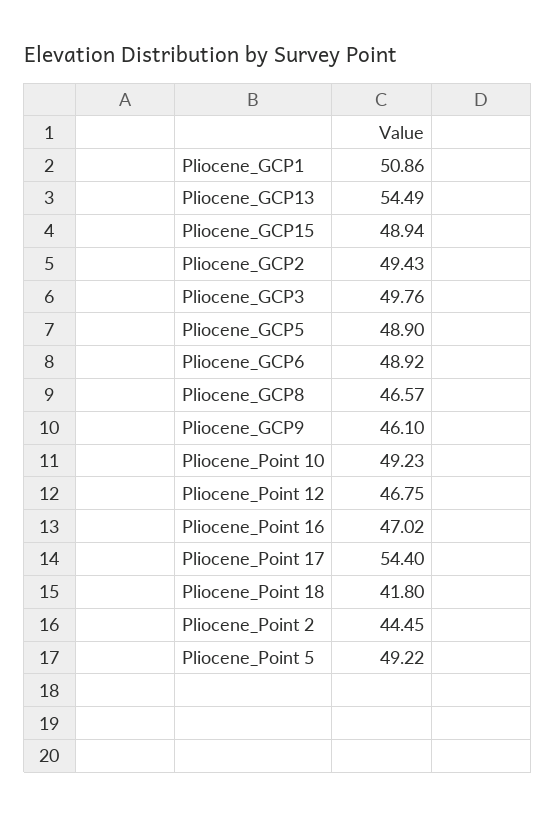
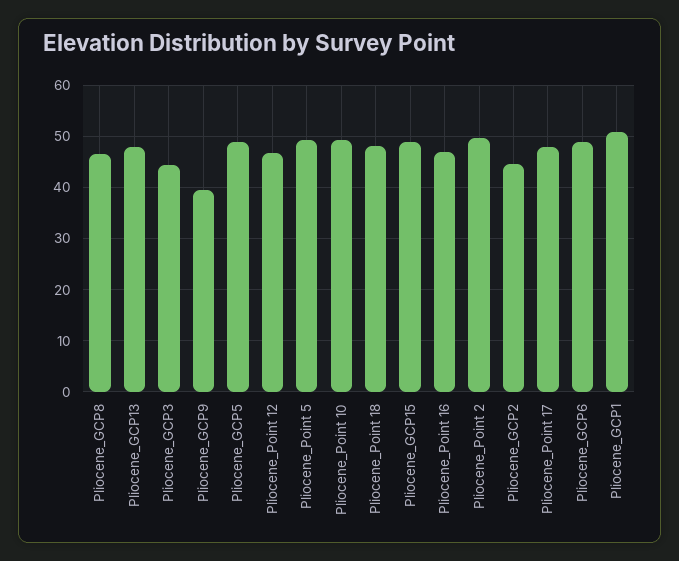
Pliocene_GCP13: 54.49 -> 48
Pliocene_GCP2: 49.43 -> 44
Pliocene_GCP3: 49.76 -> 44
Pliocene_GCP9: 46.1 -> 40
Pliocene_Point 17: 54.4 -> 48
Pliocene_Point 18: 41.8 -> 48
Pliocene_Point 2: 44.45 -> 50

